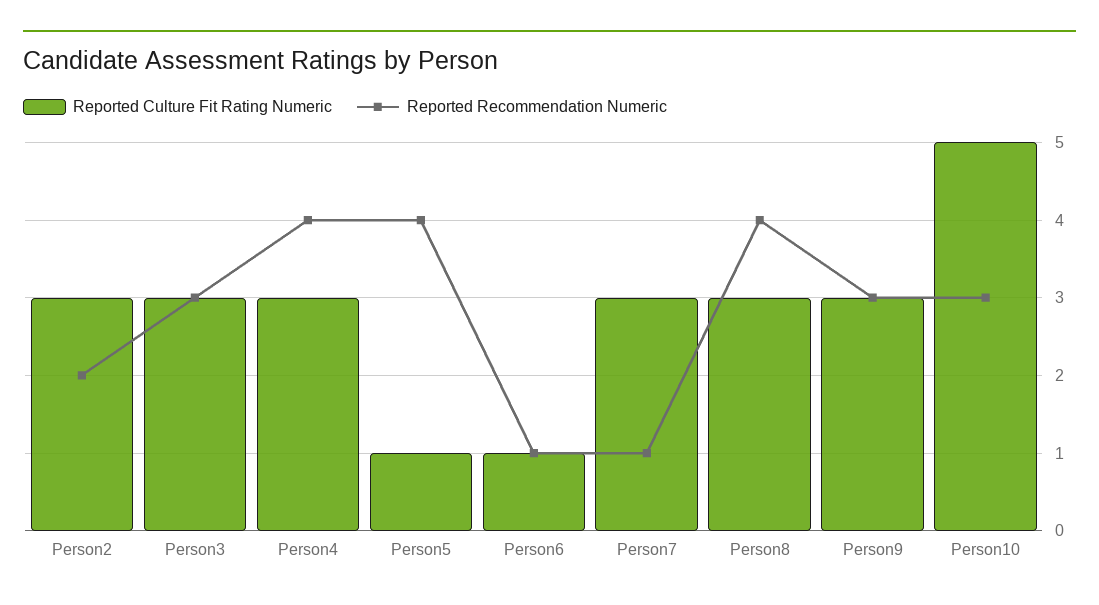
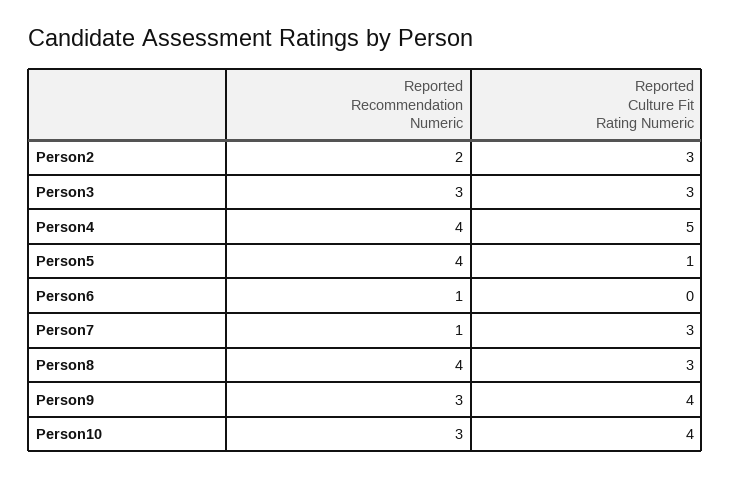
Reported Culture Fit Rating Numeric, Person4: 3 -> 5
Reported Culture Fit Rating Numeric, Person6: 1 -> 0
Reported Culture Fit Rating Numeric, Person9: 3 -> 4
Reported Culture Fit Rating Numeric, Person10: 5 -> 4

